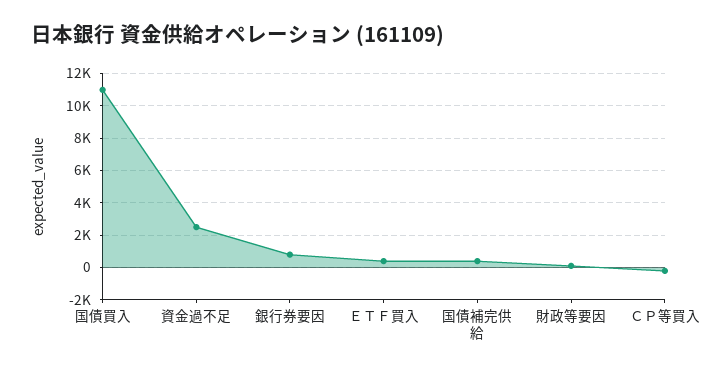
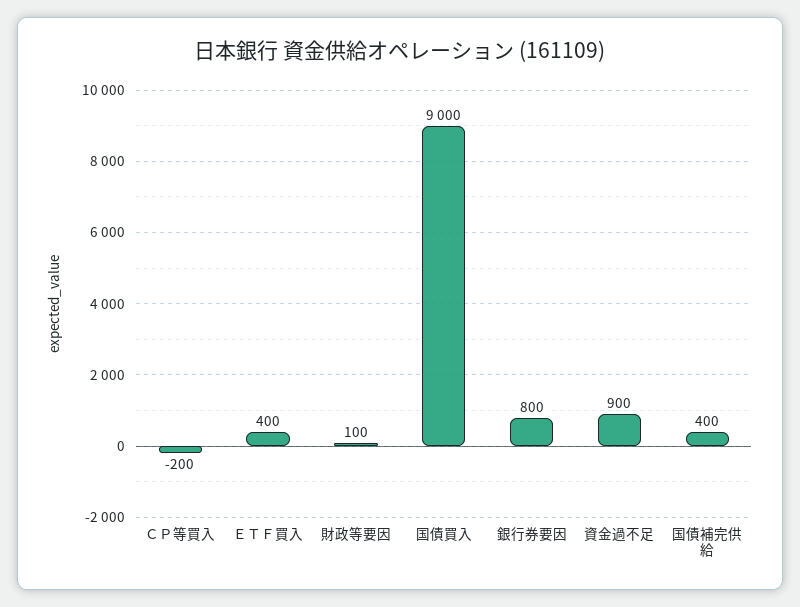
国債買入: 11000 -> 9000
資金過不足: 2500 -> 900

